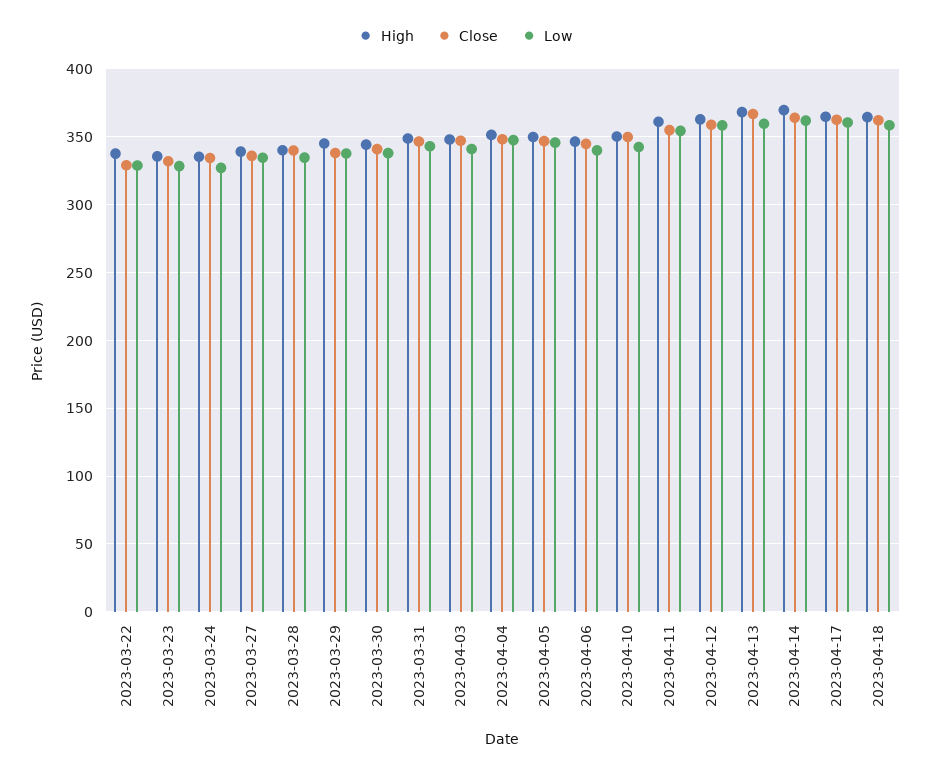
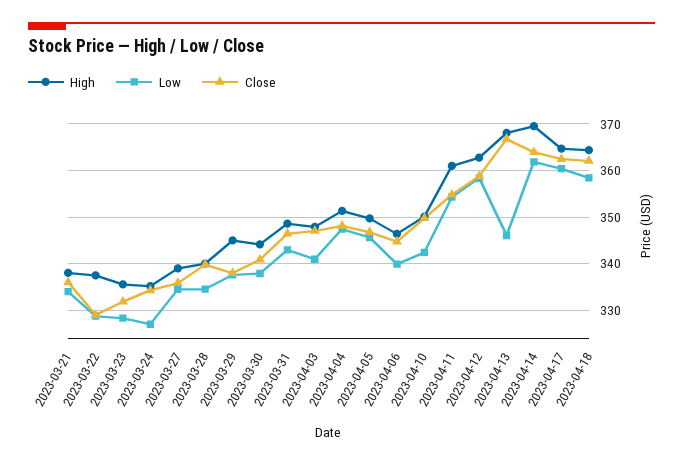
Low, 2023-04-13: 360 -> 346
High, 2023-03-21: none -> 338
Low, 2023-03-21: none -> 334
Close, 2023-03-21: none -> 336

